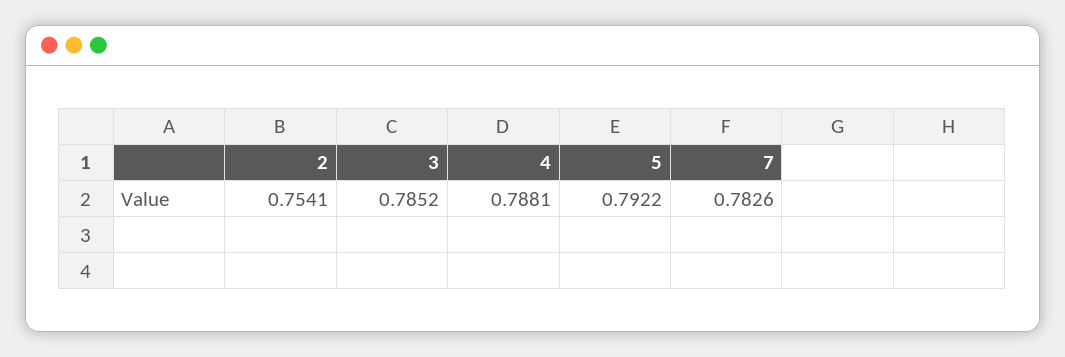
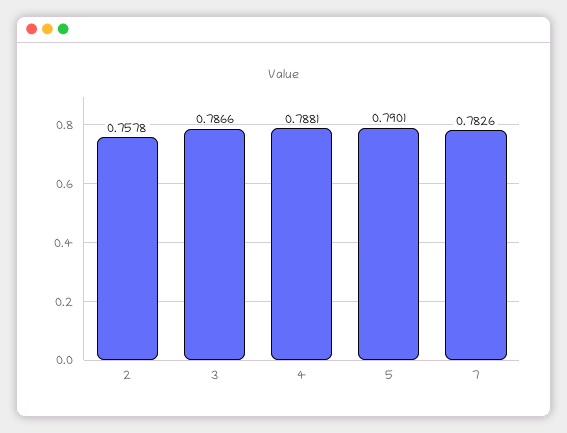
2: 0.7541 -> 0.7578
3: 0.7852 -> 0.7866
5: 0.7922 -> 0.7901

